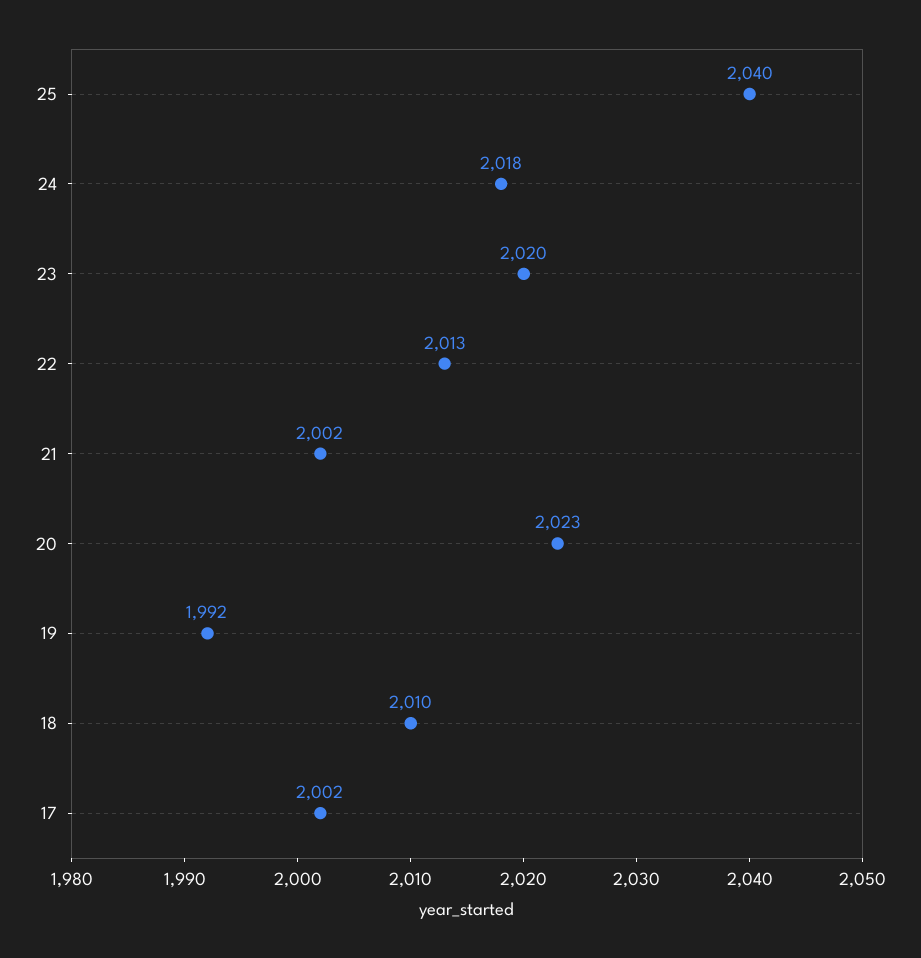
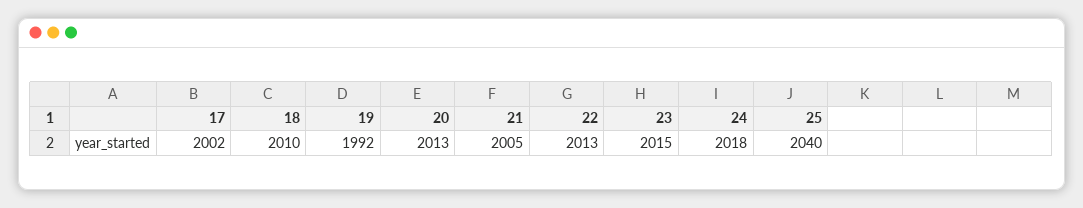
23: 2020 -> 2015
21: 2002 -> 2005
20: 2023 -> 2013

